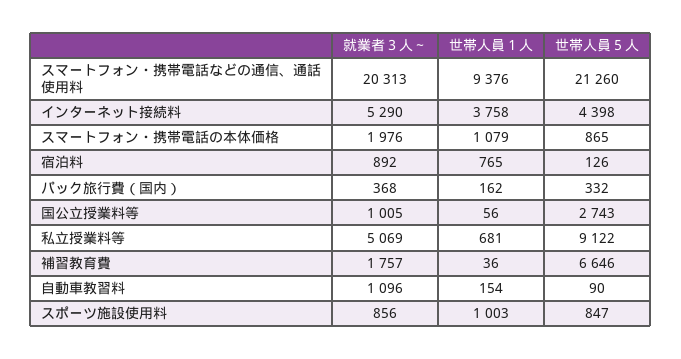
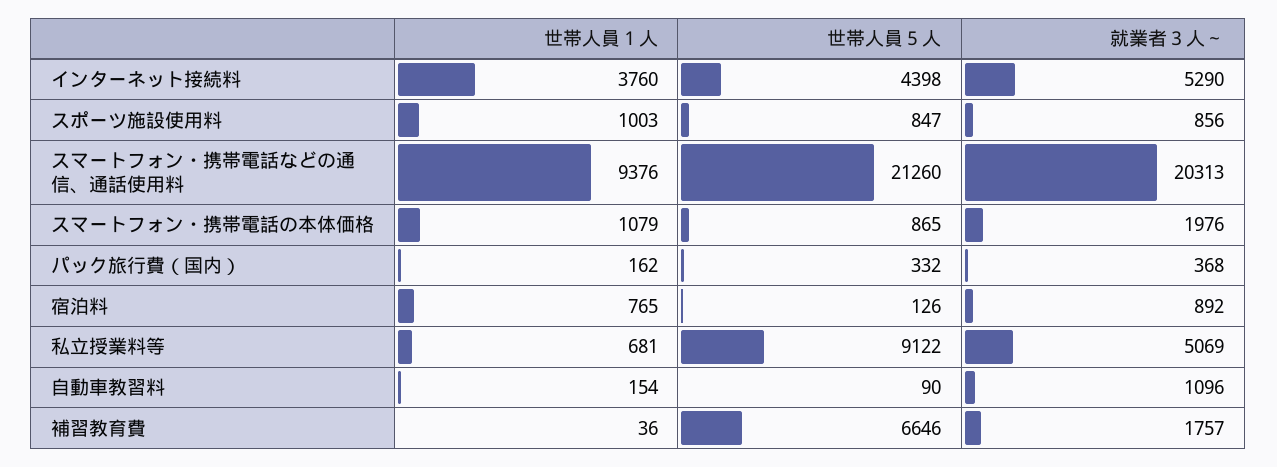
世帯人員１人, インターネット接続料: 3758 -> 3760
就業者３人～, 国公立授業料等: 1005 -> none
世帯人員１人, 国公立授業料等: 56 -> none
世帯人員５人, 国公立授業料等: 2743 -> none

